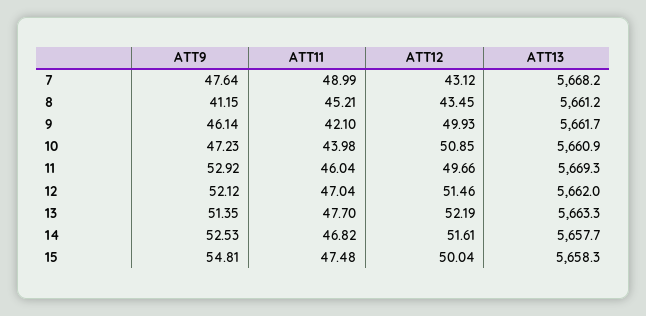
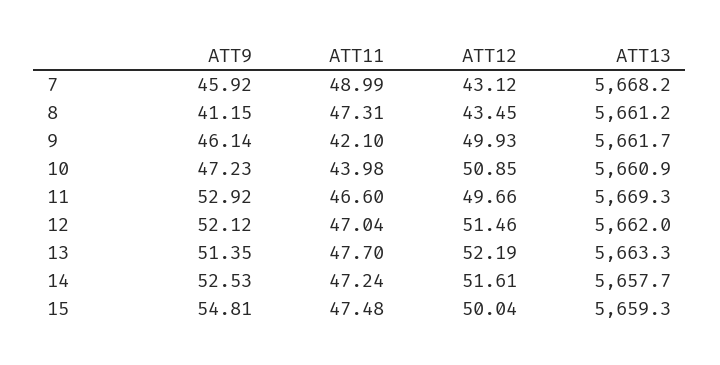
ATT9, 7: 47.64 -> 45.92
ATT11, 8: 45.21 -> 47.31
ATT11, 11: 46.04 -> 46.6
ATT11, 14: 46.82 -> 47.24
ATT13, 15: 5658.3 -> 5659.3

